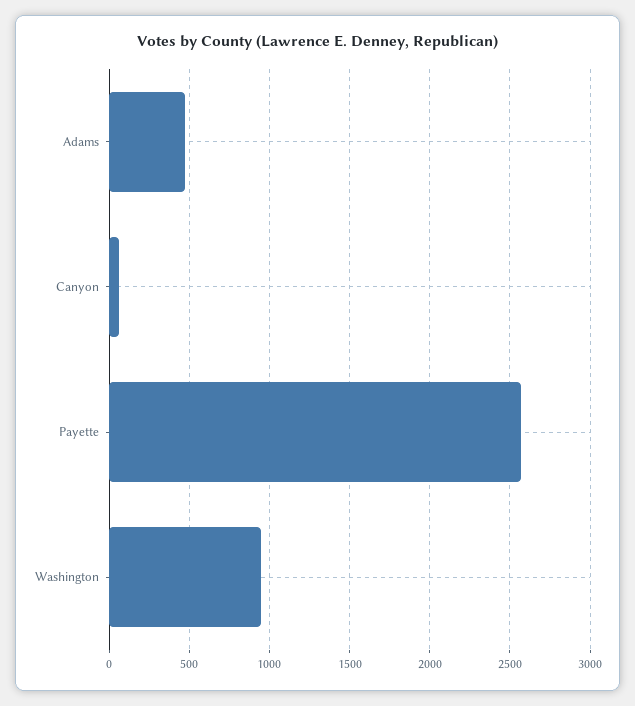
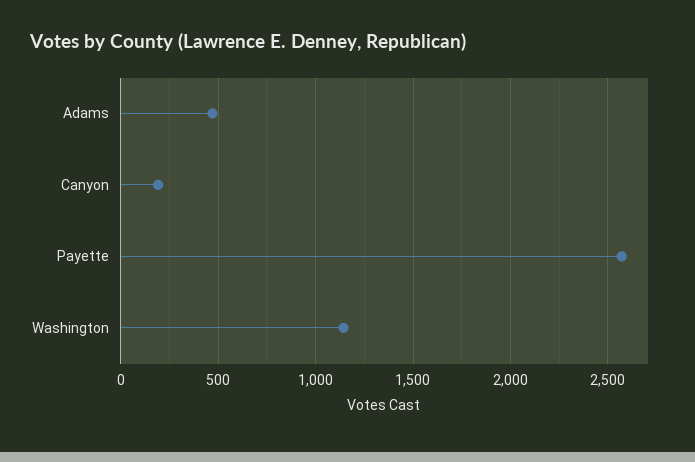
Canyon: 50 -> 200
Washington: 950 -> 1150

